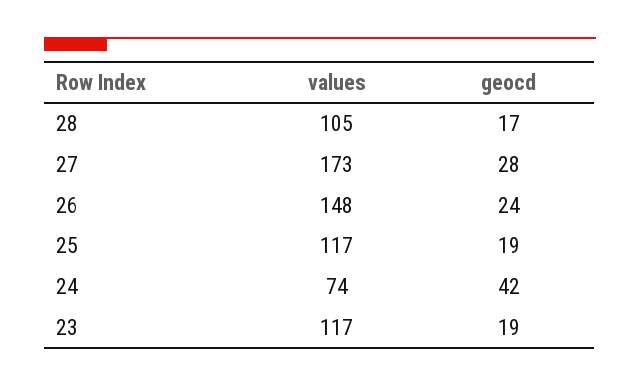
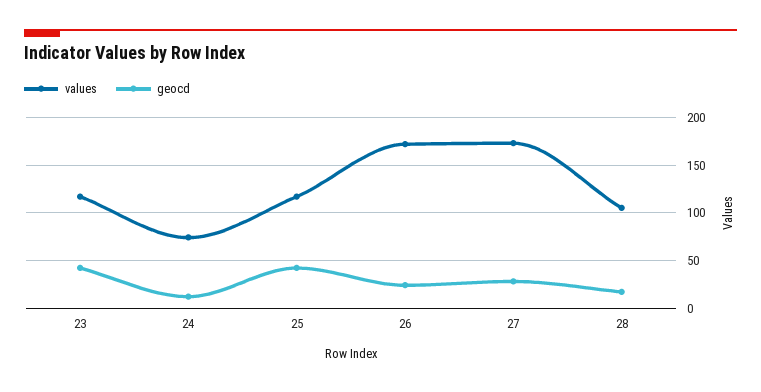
values, 26: 148 -> 170
geocd, 25: 19 -> 40
geocd, 24: 42 -> 10
geocd, 23: 19 -> 40

